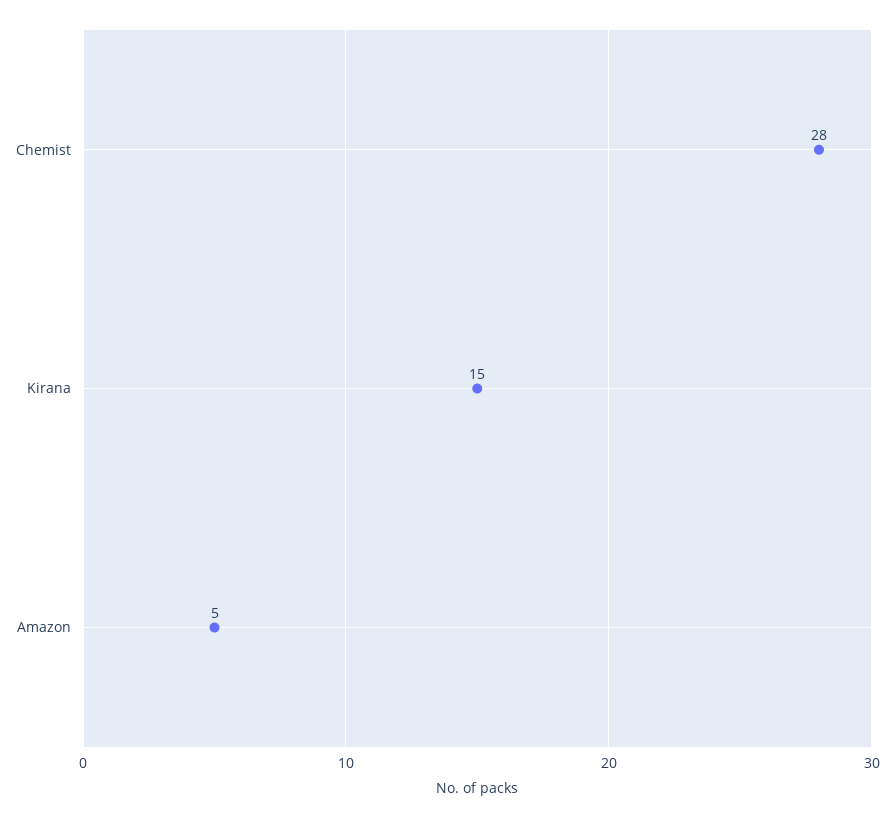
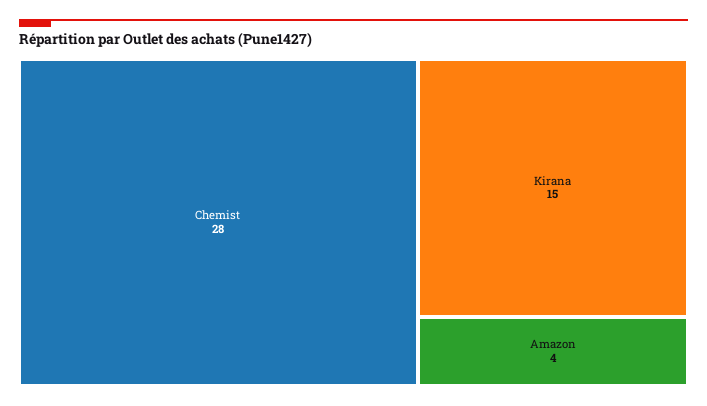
Amazon: 5 -> 4

